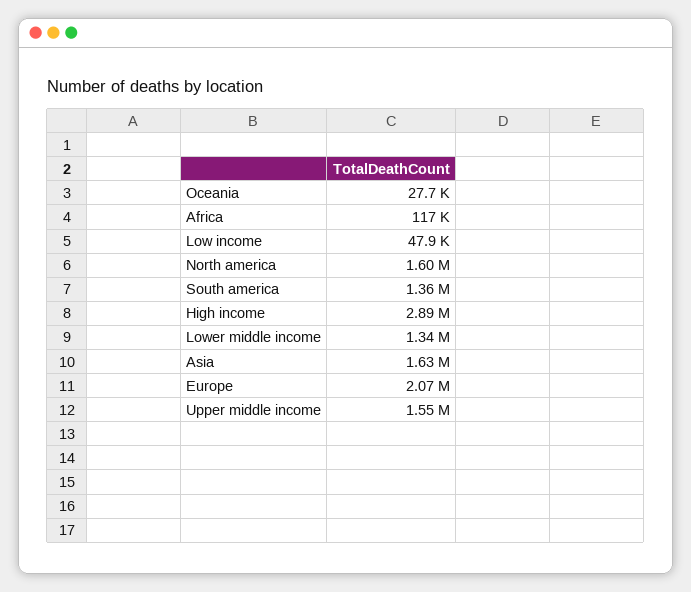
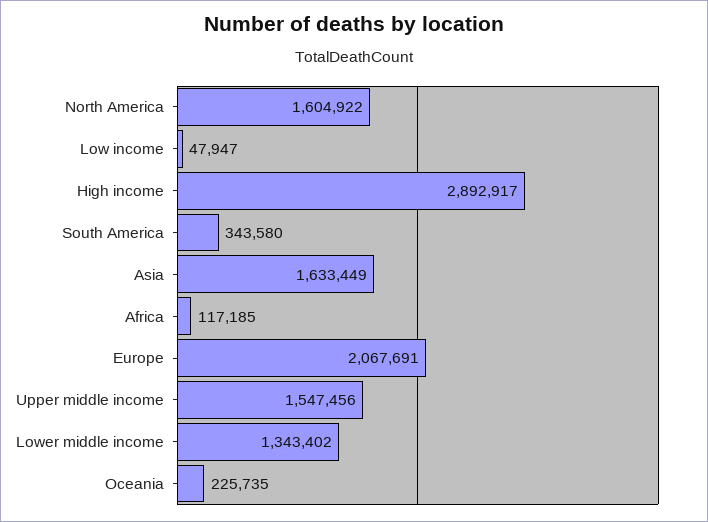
Oceania: 27700 -> 225735
South america: 1360000 -> 343580

